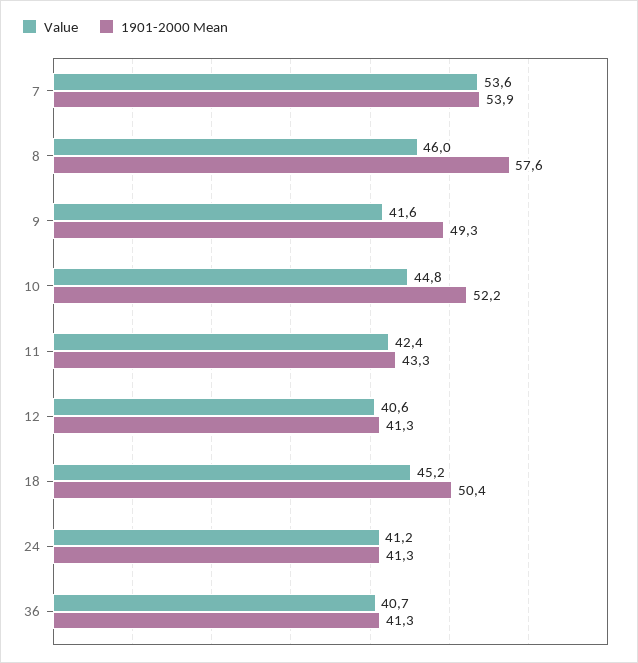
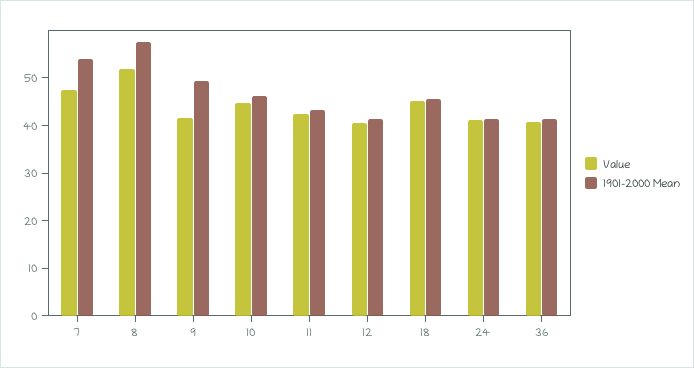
Value, 7: 53.6 -> 48
Value, 8: 46 -> 52
1901-2000 Mean, 10: 52.2 -> 46
1901-2000 Mean, 18: 50.4 -> 46

